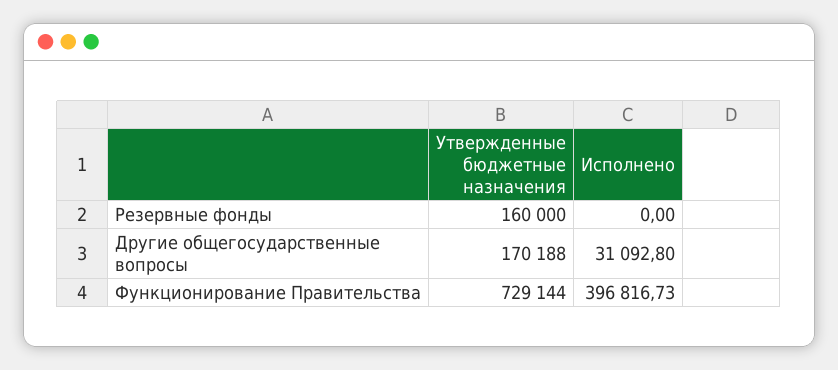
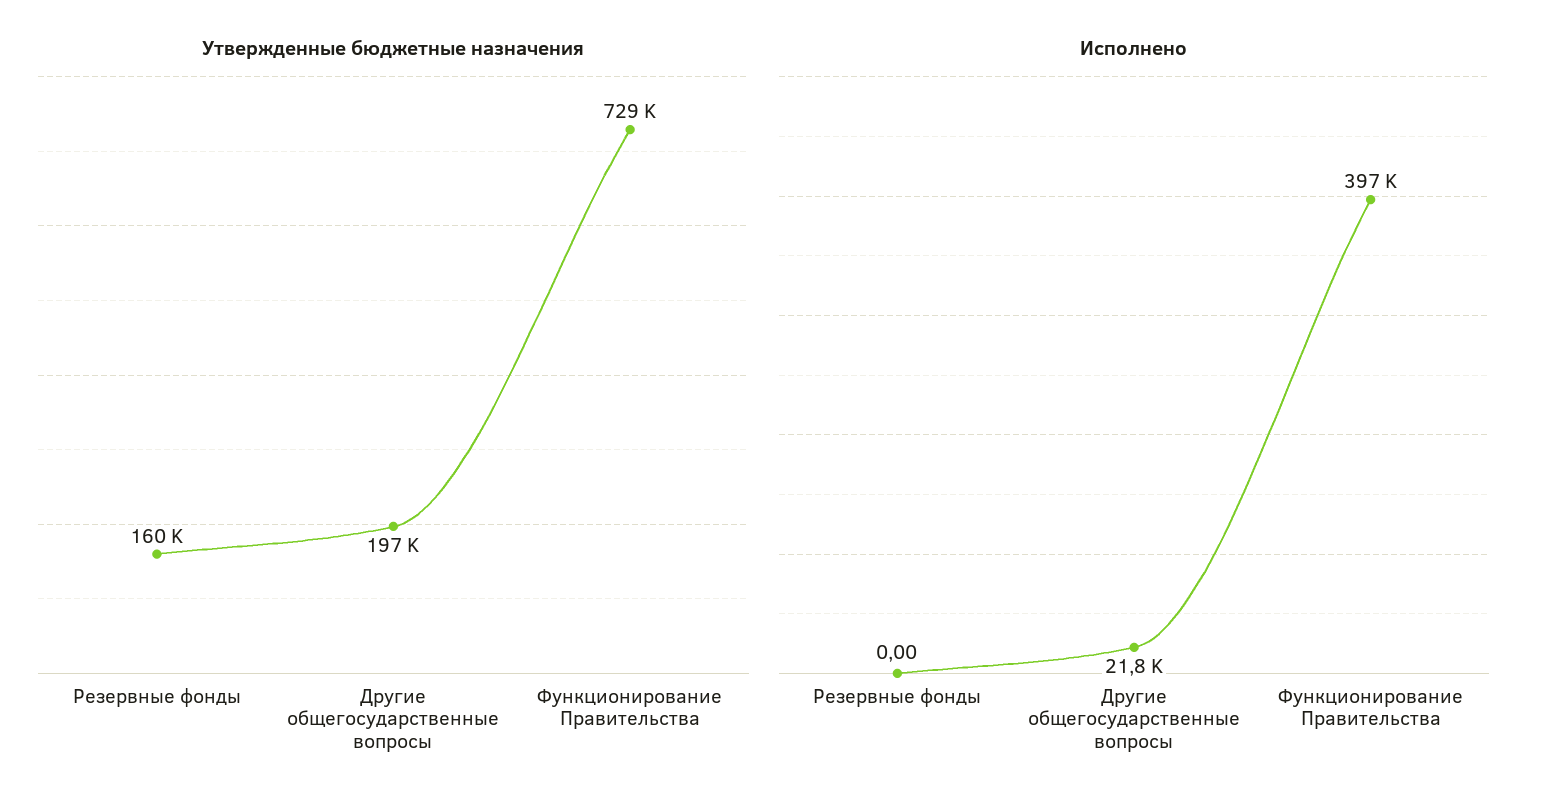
Утвержденные бюджетные назначения, Другие общегосударственные вопросы: 170188 -> 197000
Исполнено, Другие общегосударственные вопросы: 31092.8 -> 21800

